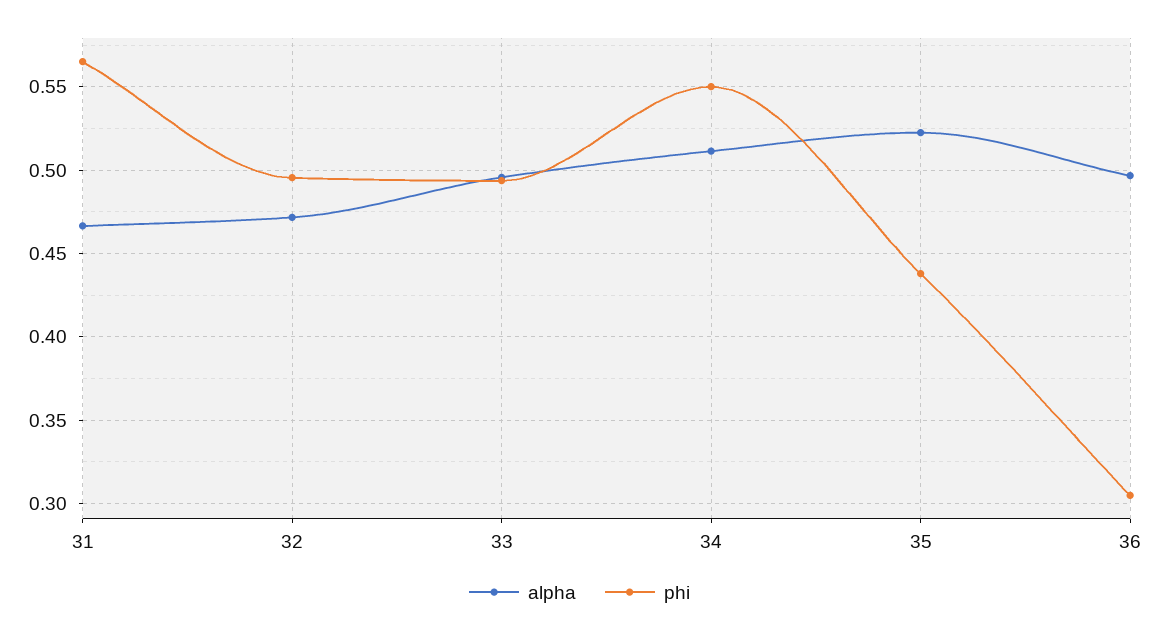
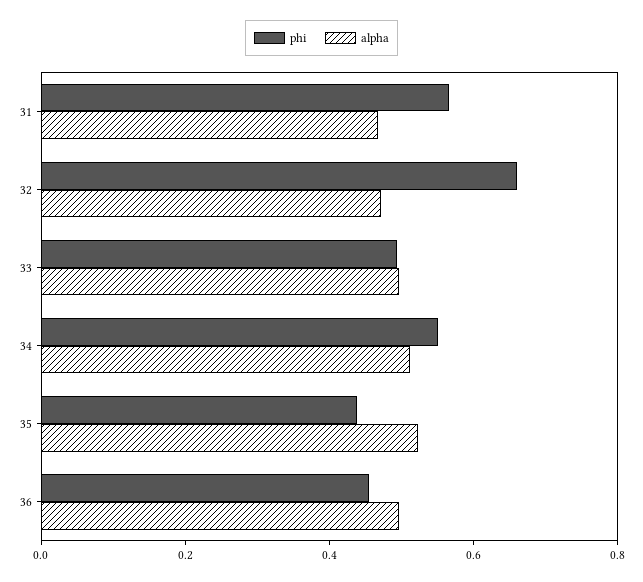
phi, 32: 0.495 -> 0.65
phi, 36: 0.305 -> 0.45

